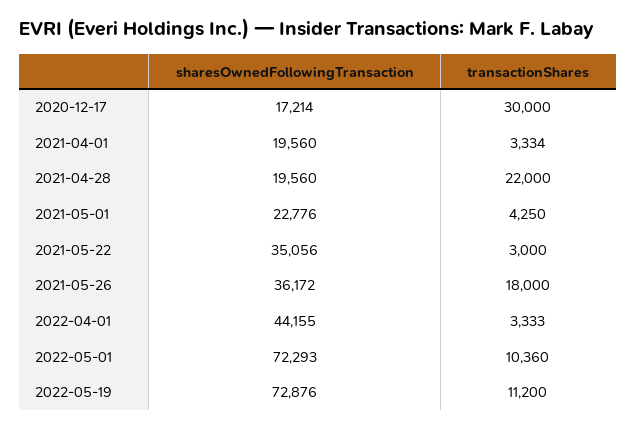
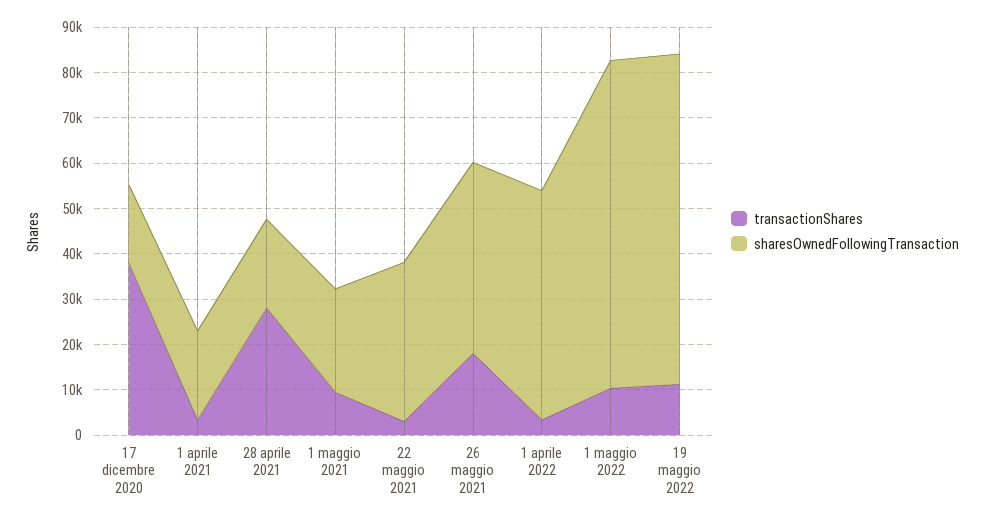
transactionShares, 2020-12-17: 30000 -> 38000
transactionShares, 2021-04-28: 22000 -> 28000
transactionShares, 2021-05-01: 4250 -> 10000
sharesOwnedFollowingTransaction, 2021-05-26: 36172 -> 42000
sharesOwnedFollowingTransaction, 2022-04-01: 44155 -> 50000

